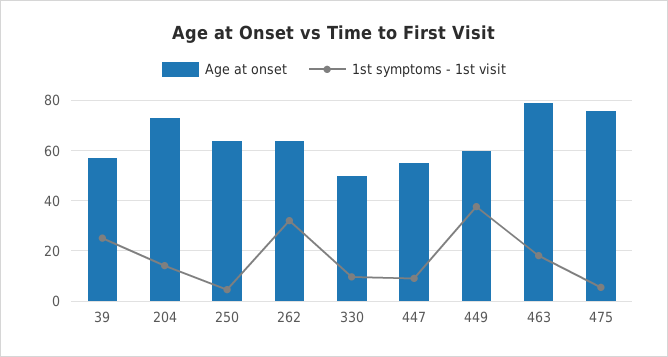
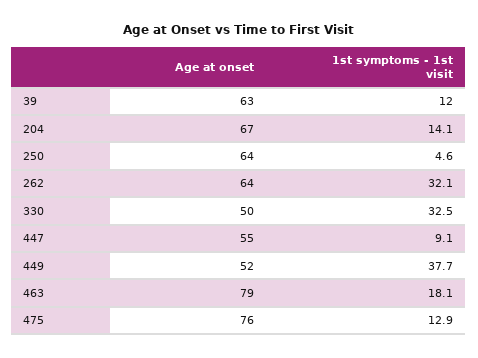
Age at onset, 39: 57.5 -> 63
1st symptoms - 1st visit, 39: 25 -> 12
Age at onset, 204: 72.5 -> 67
1st symptoms - 1st visit, 330: 10 -> 32.5
Age at onset, 449: 60 -> 52
1st symptoms - 1st visit, 475: 5 -> 12.9

